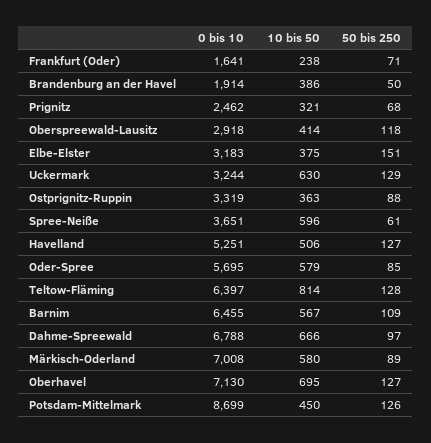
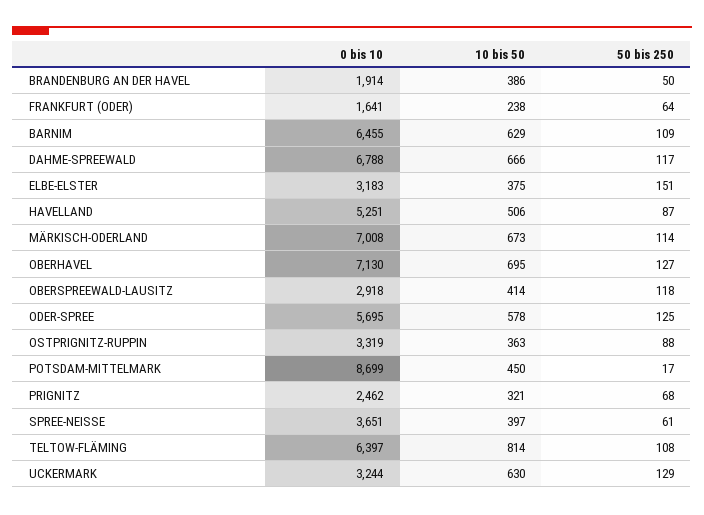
50 bis 250, Frankfurt (Oder): 71 -> 64
10 bis 50, Spree-Neiße: 596 -> 397
50 bis 250, Havelland: 127 -> 87
10 bis 50, Oder-Spree: 579 -> 578
50 bis 250, Oder-Spree: 85 -> 125
50 bis 250, Teltow-Fläming: 128 -> 108
10 bis 50, Barnim: 567 -> 629
50 bis 250, Dahme-Spreewald: 97 -> 117
10 bis 50, Märkisch-Oderland: 580 -> 673
50 bis 250, Märkisch-Oderland: 89 -> 114
50 bis 250, Potsdam-Mittelmark: 126 -> 17

